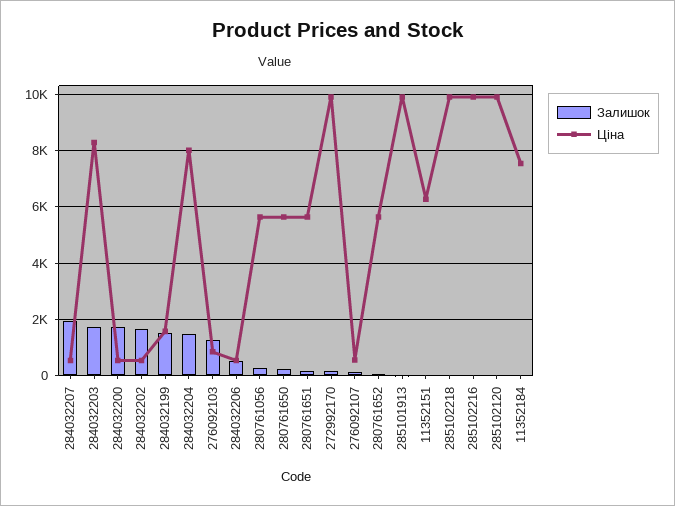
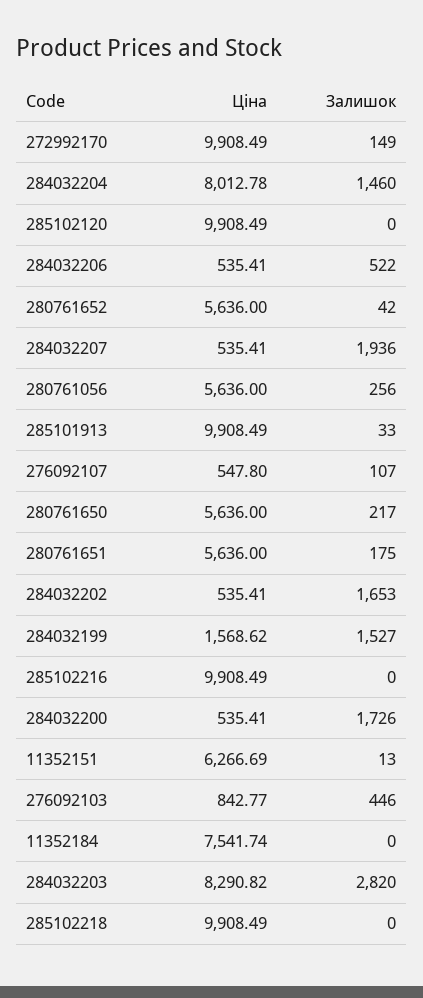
Залишок, 284032203: 1750 -> 2820
Залишок, 276092103: 1250 -> 446

